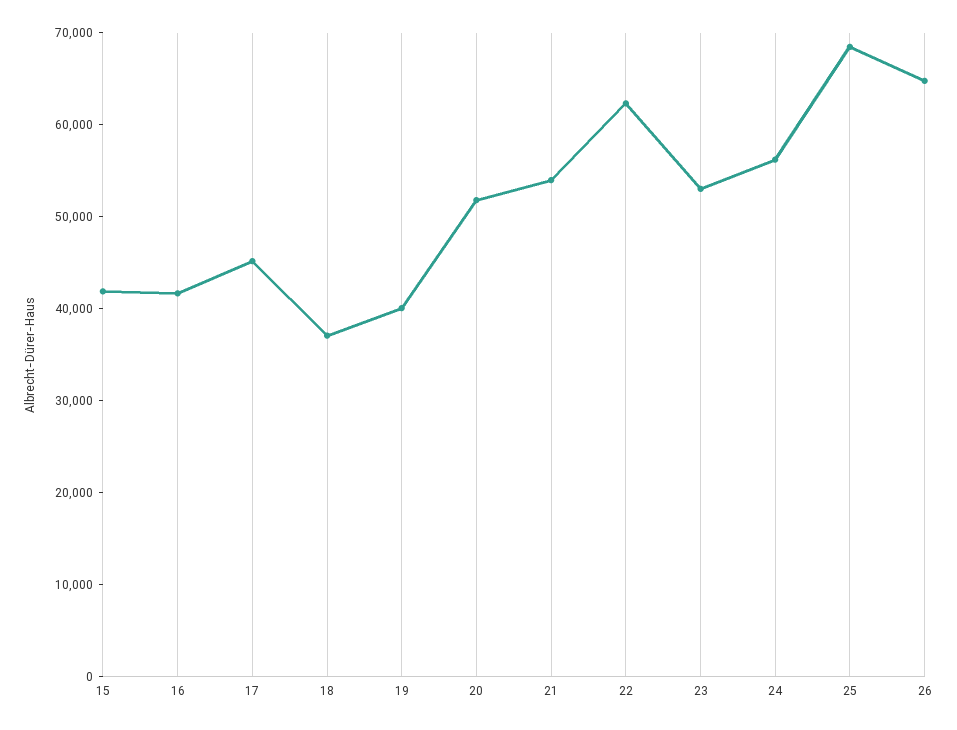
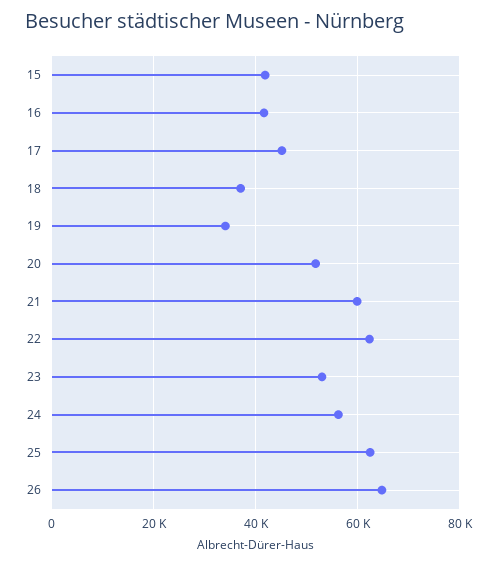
19: 40000 -> 34000
21: 54000 -> 60000
25: 68000 -> 62000

